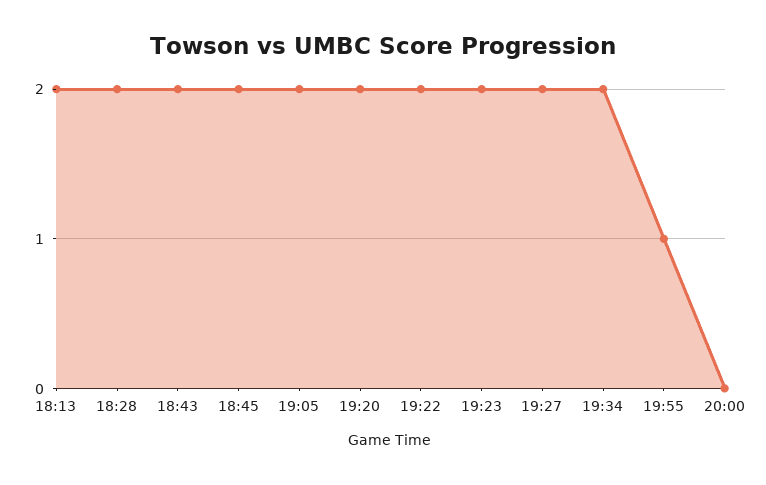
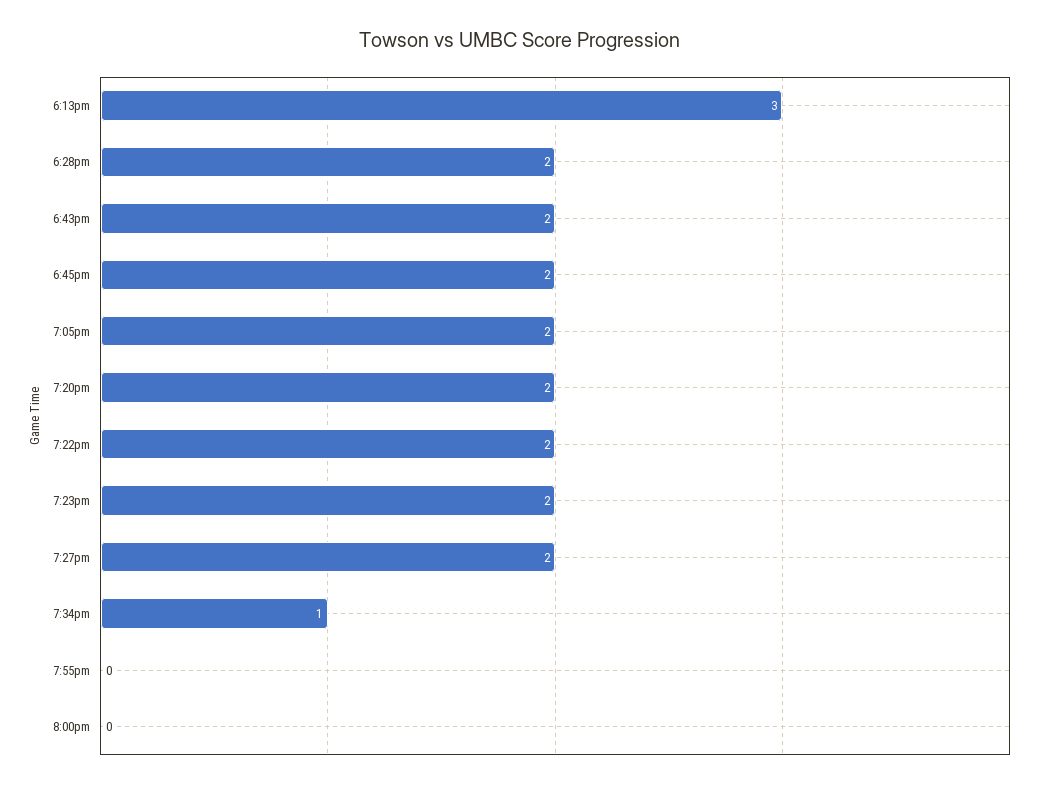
18:13: 2 -> 3
19:34: 2 -> 1
19:55: 1 -> 0

